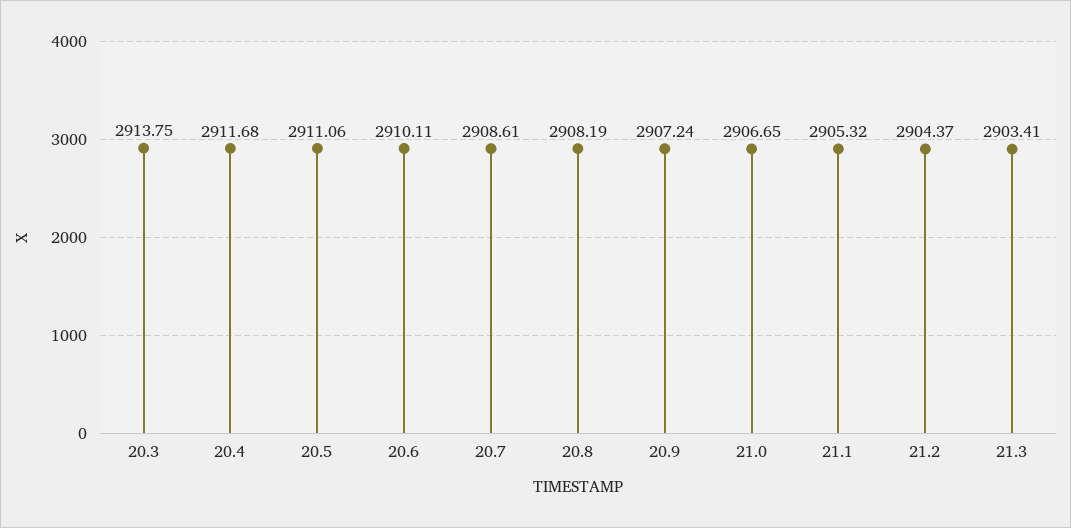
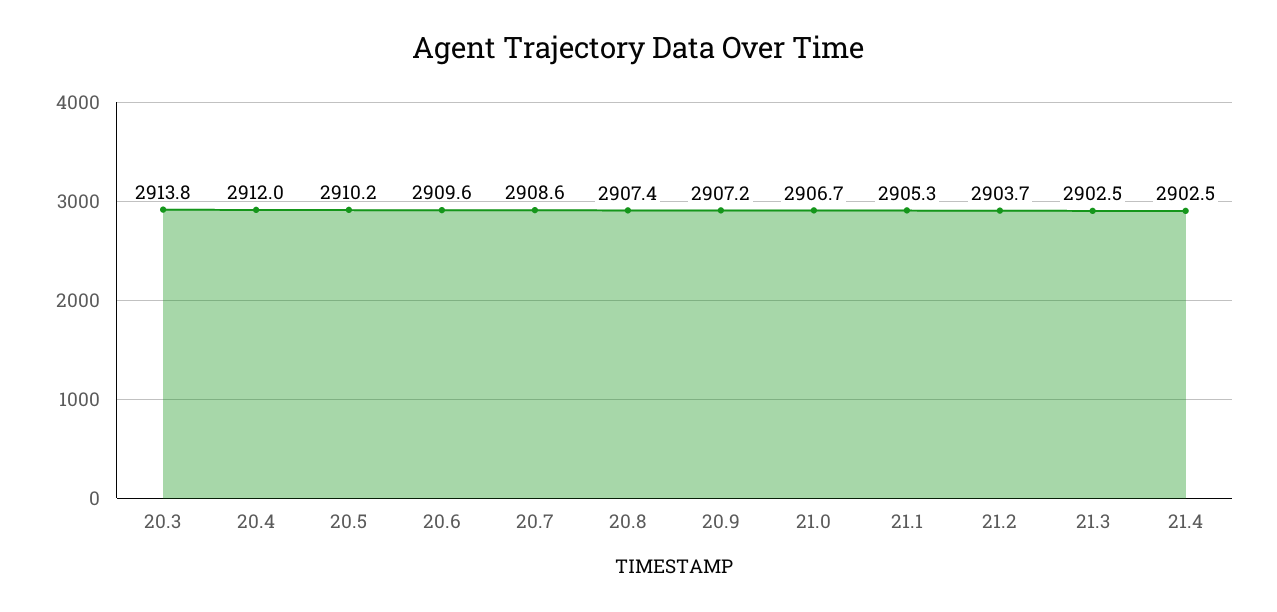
20.4: 2911.68 -> 2912
20.5: 2911.06 -> 2910.2
20.6: 2910.11 -> 2909.6
20.8: 2908.19 -> 2907.4
21.2: 2904.37 -> 2903.7
21.3: 2903.41 -> 2902.5
21.4: none -> 2902.5

